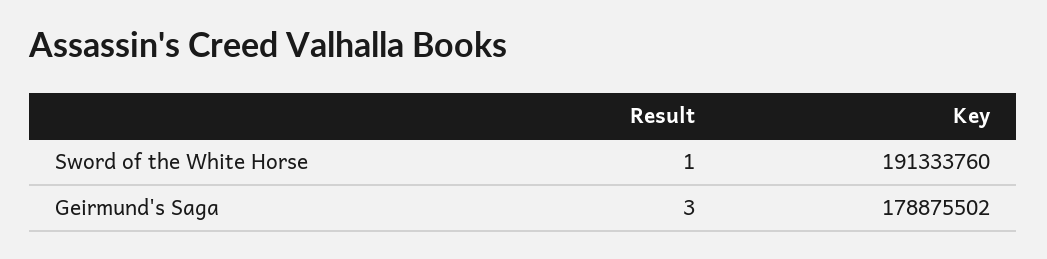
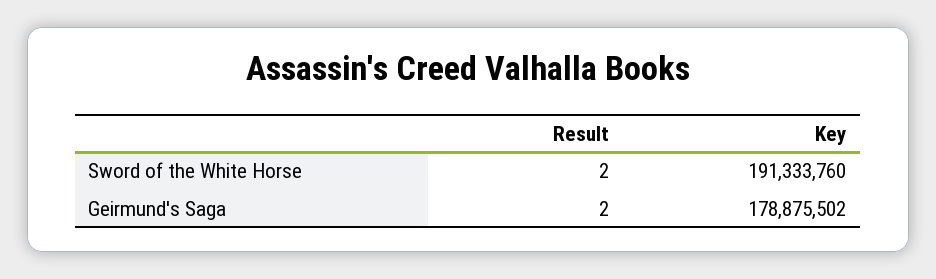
Result, Sword of the White Horse: 1 -> 2
Result, Geirmund's Saga: 3 -> 2

